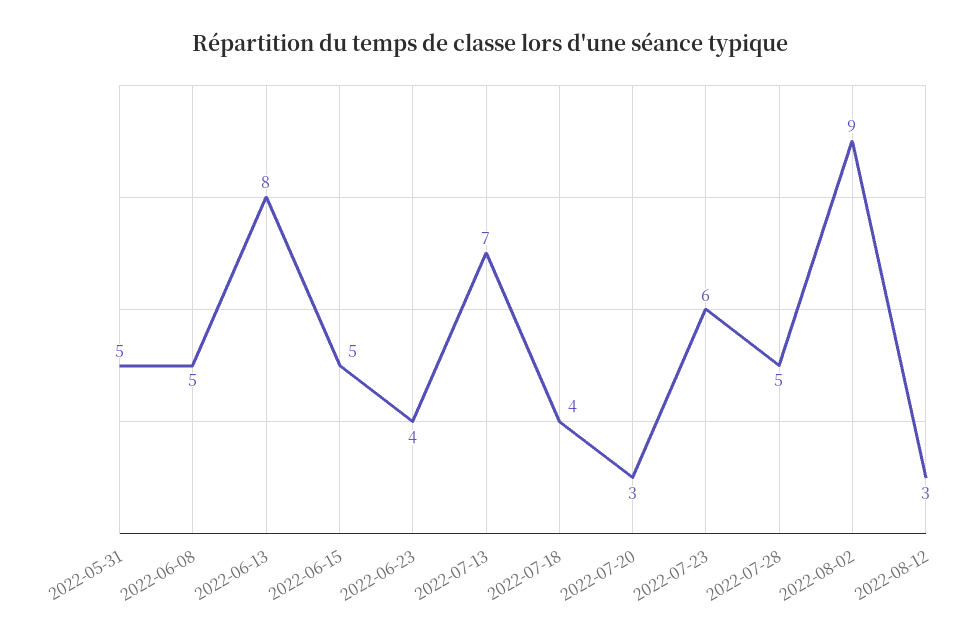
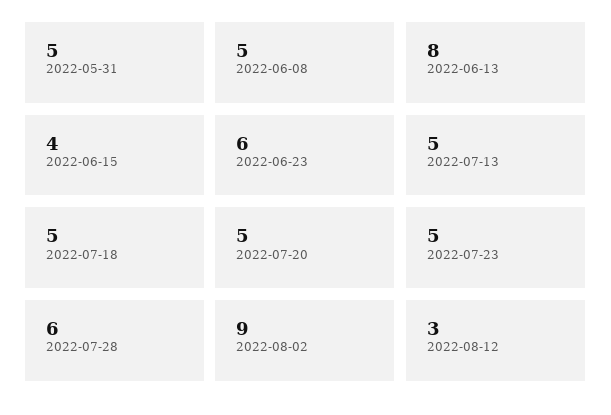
2022-06-15: 5 -> 4
2022-06-23: 4 -> 6
2022-07-13: 7 -> 5
2022-07-18: 4 -> 5
2022-07-20: 3 -> 5
2022-07-23: 6 -> 5
2022-07-28: 5 -> 6

